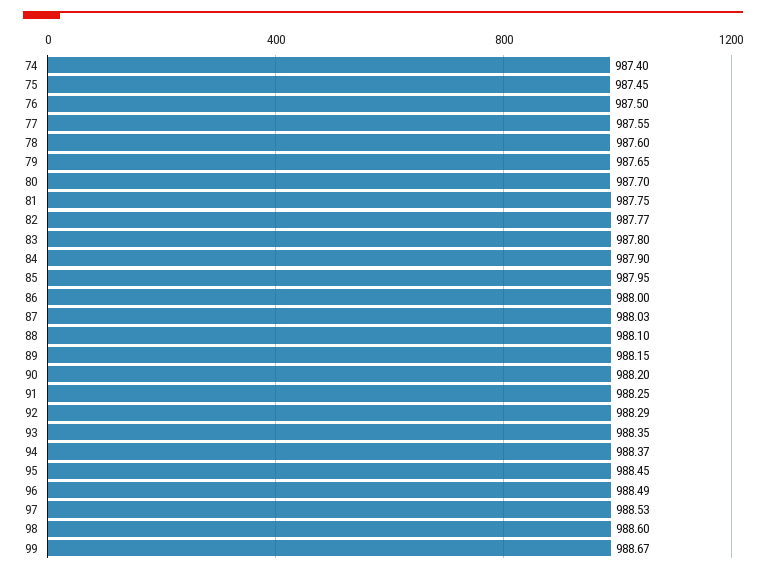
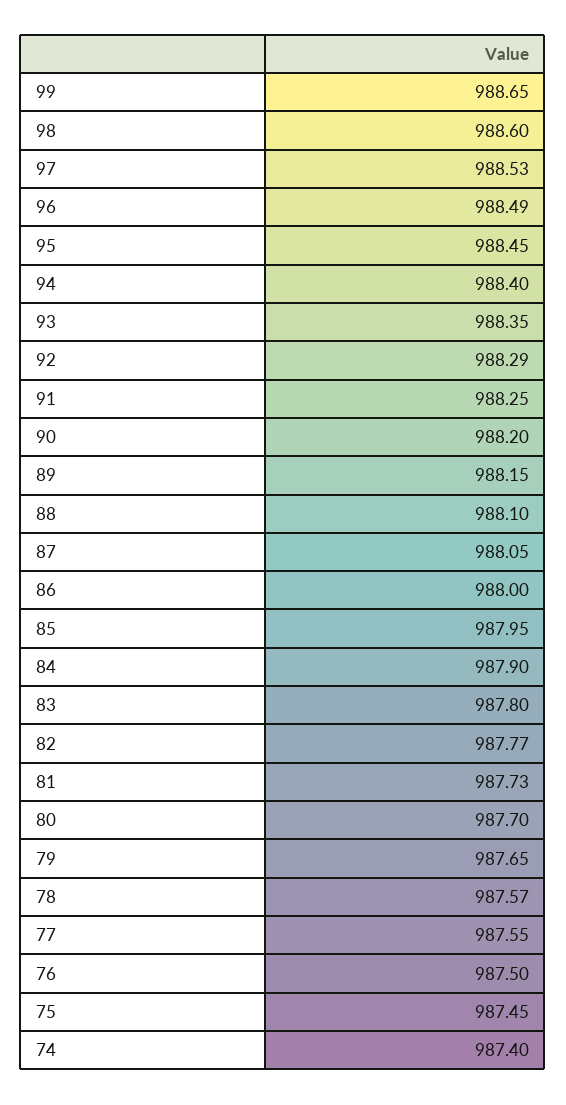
78: 987.6 -> 987.57
81: 987.75 -> 987.73
87: 988.03 -> 988.05
94: 988.37 -> 988.4
99: 988.67 -> 988.65

